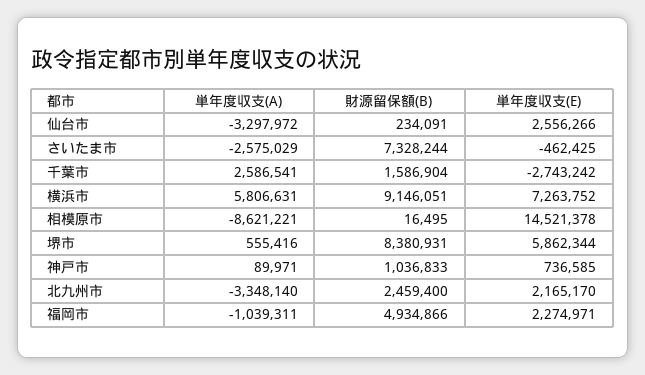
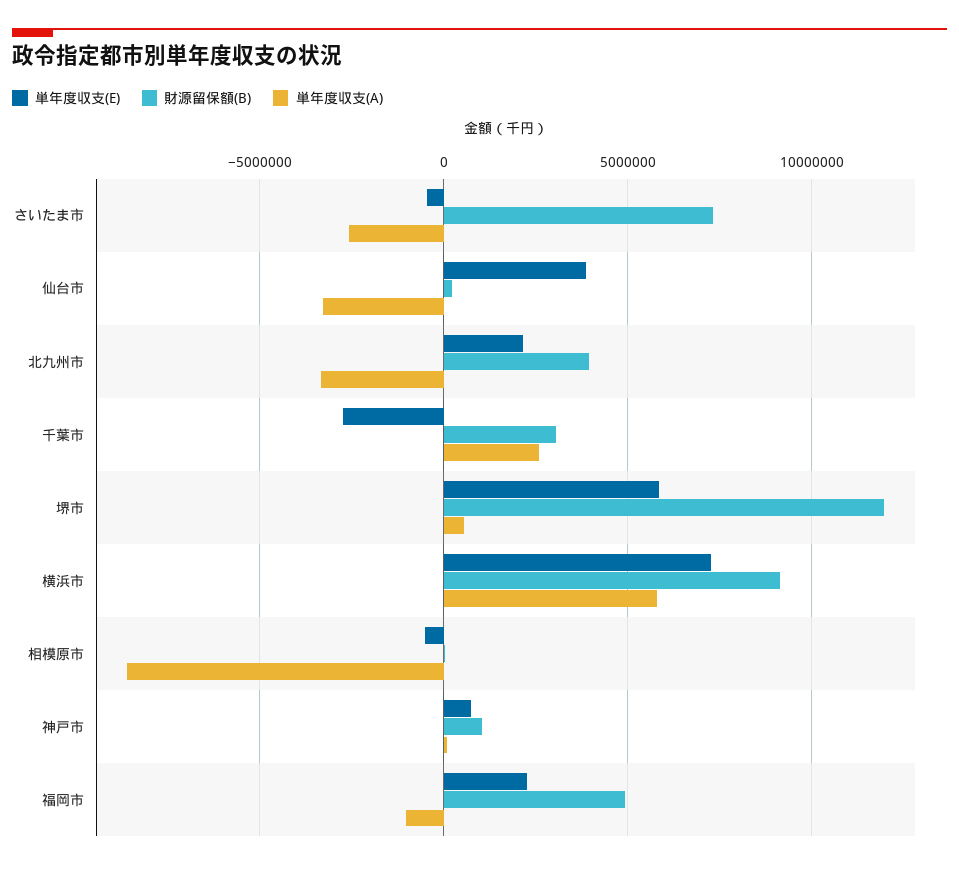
単年度収支(E), 仙台市: 2556266 -> 4000000
財源留保額(B), 千葉市: 1586904 -> 3000000
単年度収支(E), 相模原市: 14521378 -> -500000
財源留保額(B), 堺市: 8380931 -> 12000000
財源留保額(B), 北九州市: 2459400 -> 4000000

